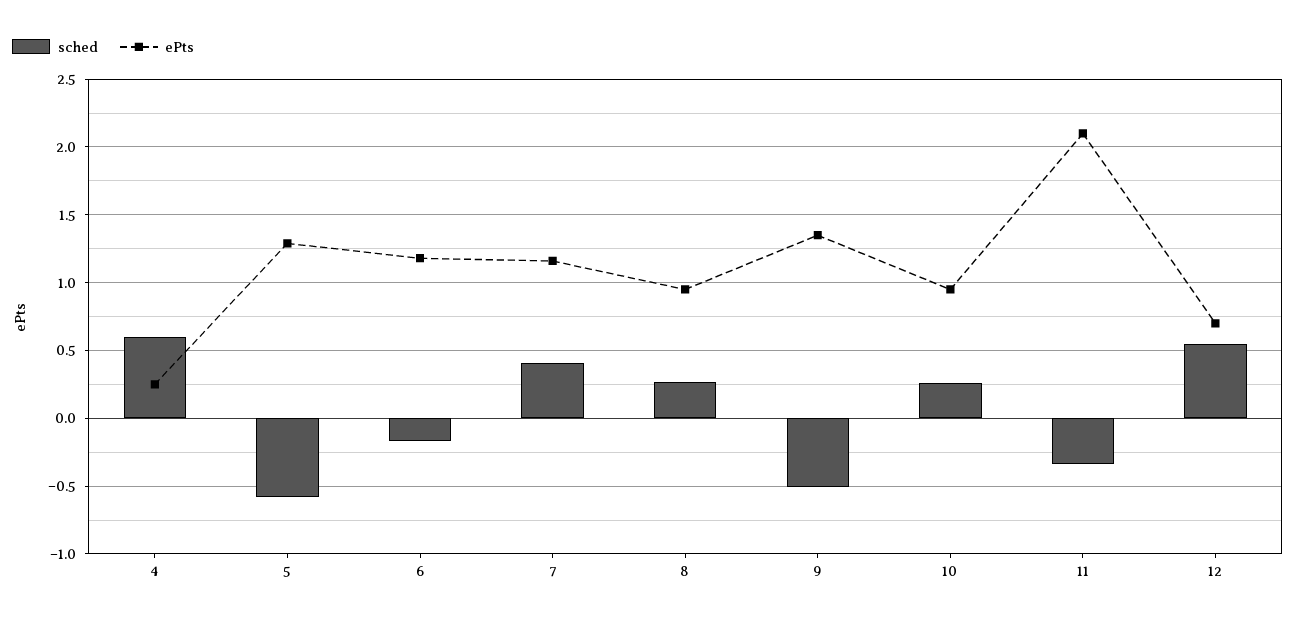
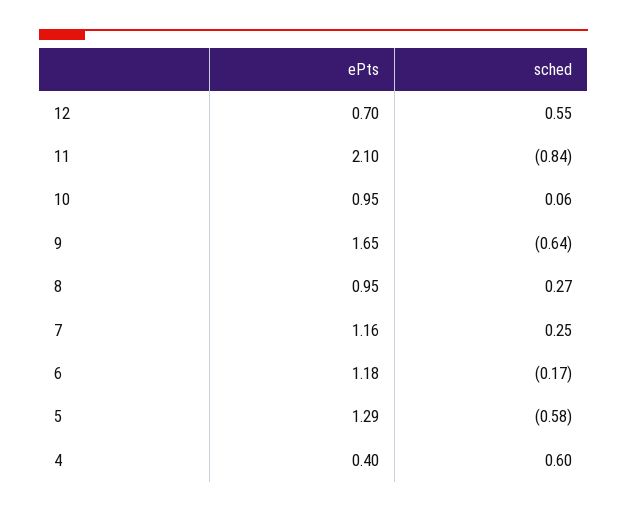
ePts, 4: 0.25 -> 0.4
sched, 7: 0.4 -> 0.25
sched, 9: -0.5 -> -0.64
ePts, 9: 1.35 -> 1.65
sched, 10: 0.25 -> 0.06
sched, 11: -0.35 -> -0.84

